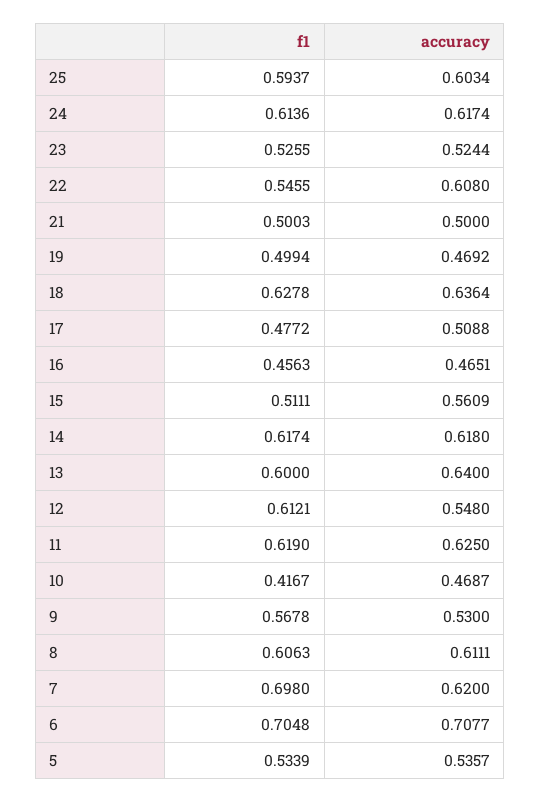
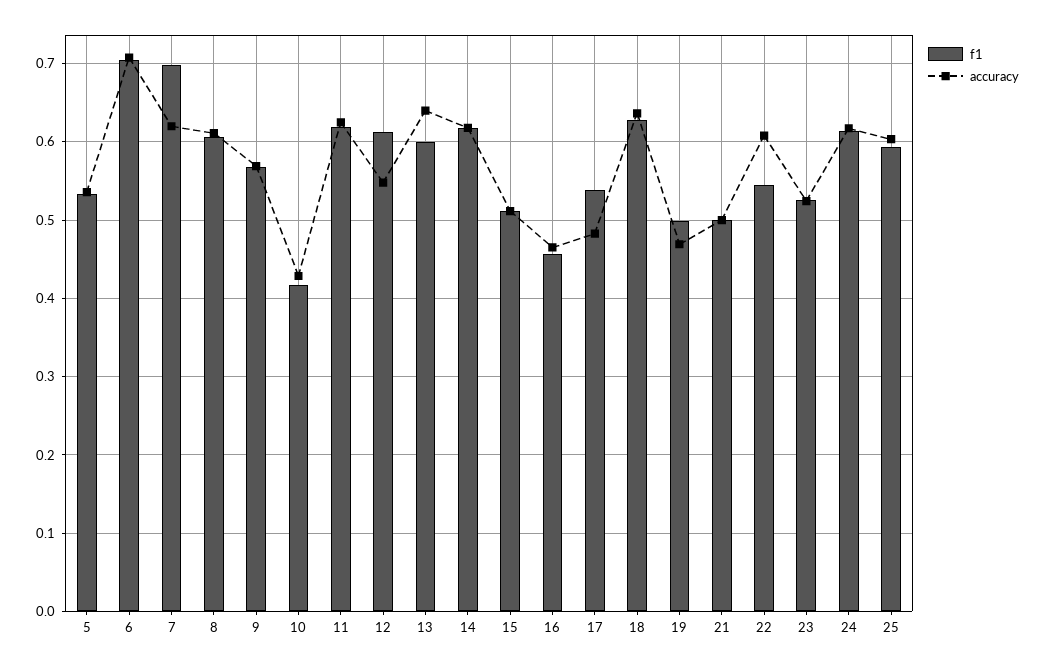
f1, 17: 0.4772 -> 0.54
accuracy, 17: 0.5088 -> 0.48
accuracy, 15: 0.5609 -> 0.51
accuracy, 10: 0.4687 -> 0.43
accuracy, 9: 0.53 -> 0.57

